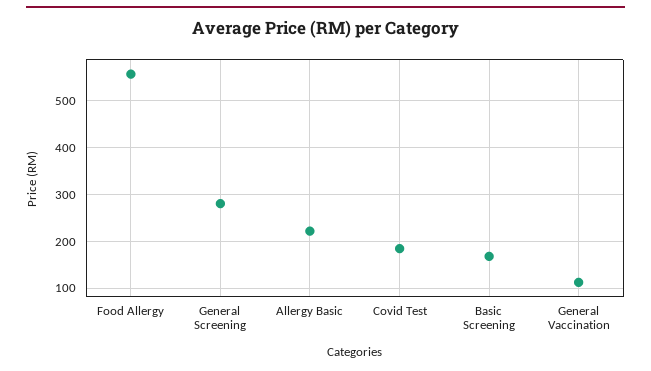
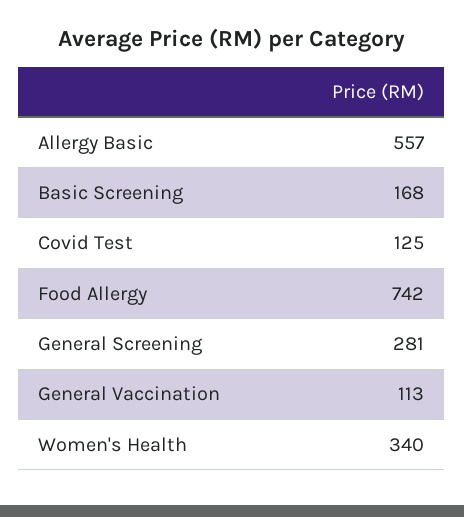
Food Allergy: 560 -> 742
Allergy Basic: 220 -> 557
Covid Test: 180 -> 125
Women's Health: none -> 340

